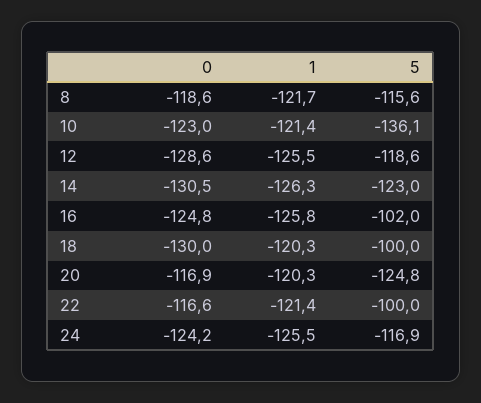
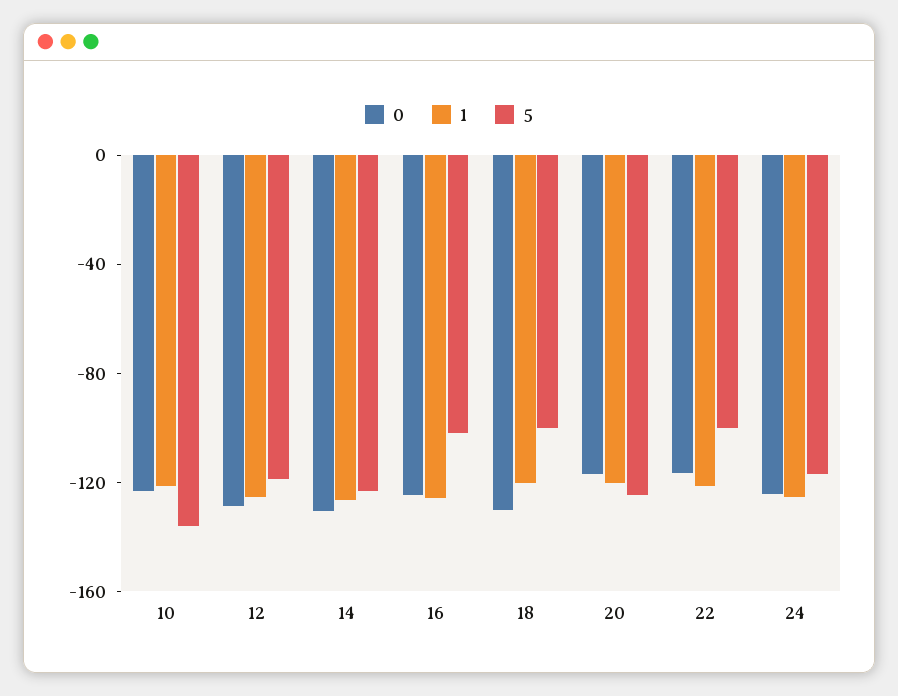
0, 8: -118.6 -> none
1, 8: -121.7 -> none
5, 8: -115.6 -> none

